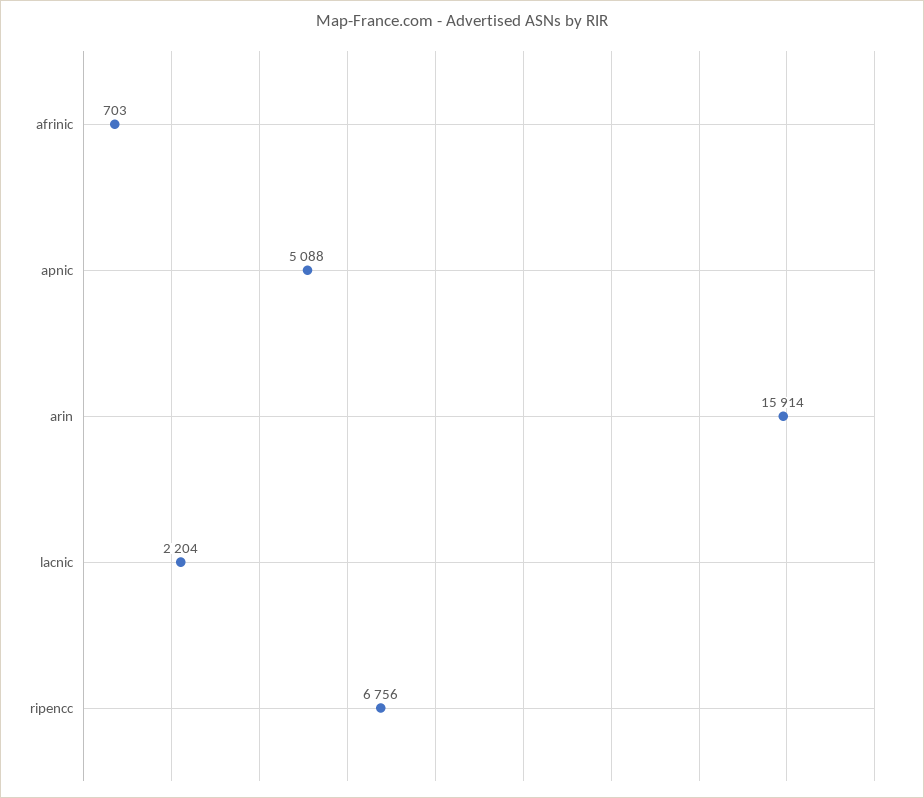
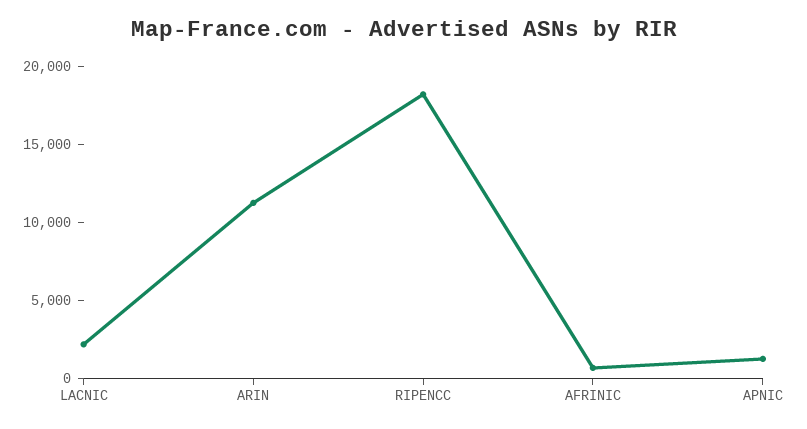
apnic: 5088 -> 1000
arin: 15914 -> 11000
ripencc: 6756 -> 18000

